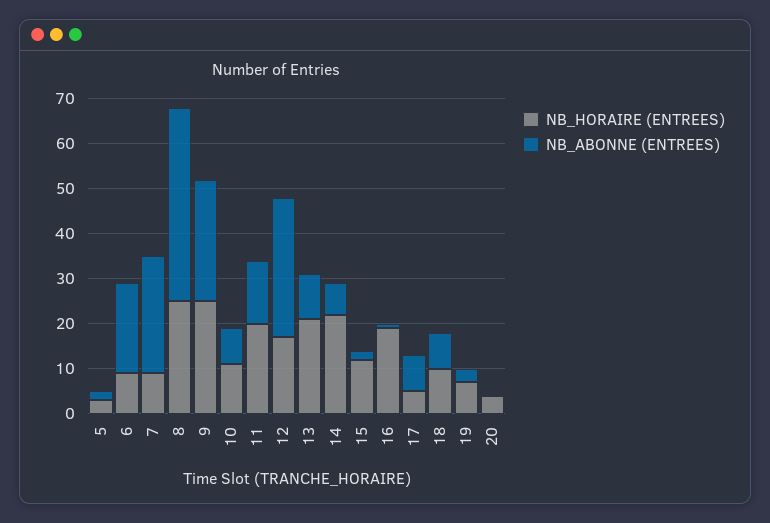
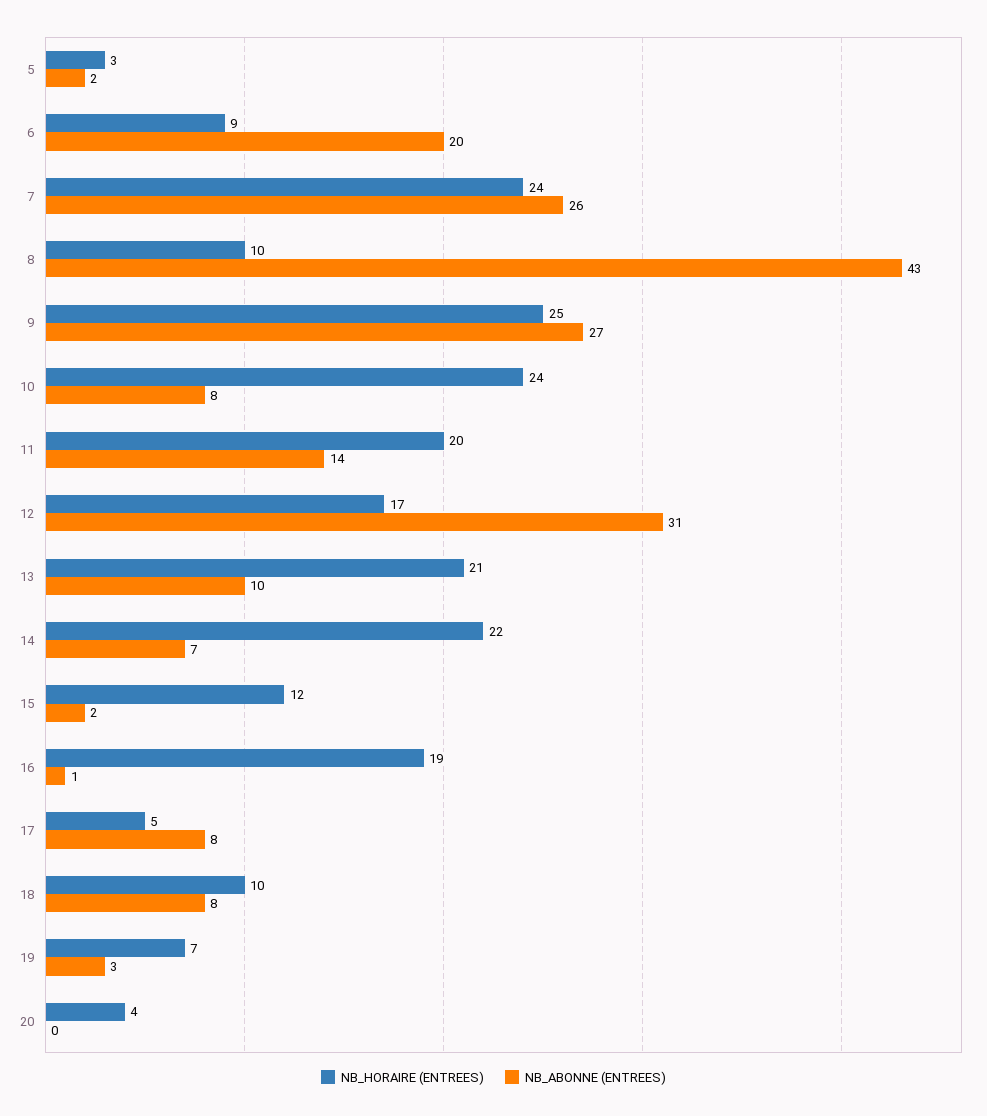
NB_HORAIRE (ENTREES), 7: 10 -> 24
NB_HORAIRE (ENTREES), 8: 25 -> 10
NB_HORAIRE (ENTREES), 10: 10 -> 24

